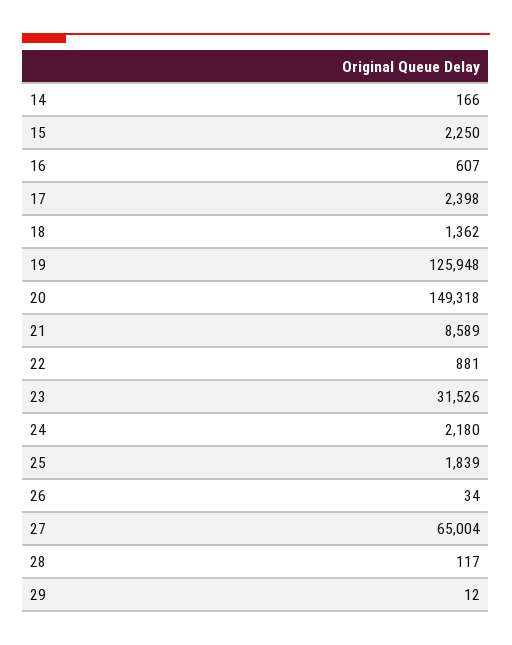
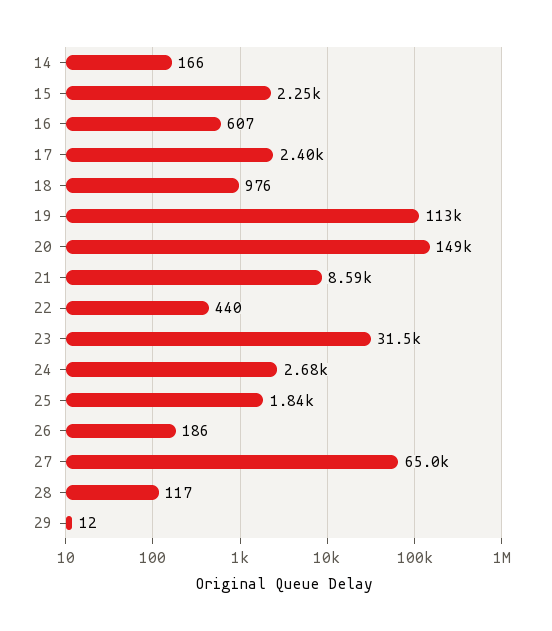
18: 1362 -> 976
19: 125948 -> 113000
22: 881 -> 440
24: 2180 -> 2680
26: 34 -> 186

